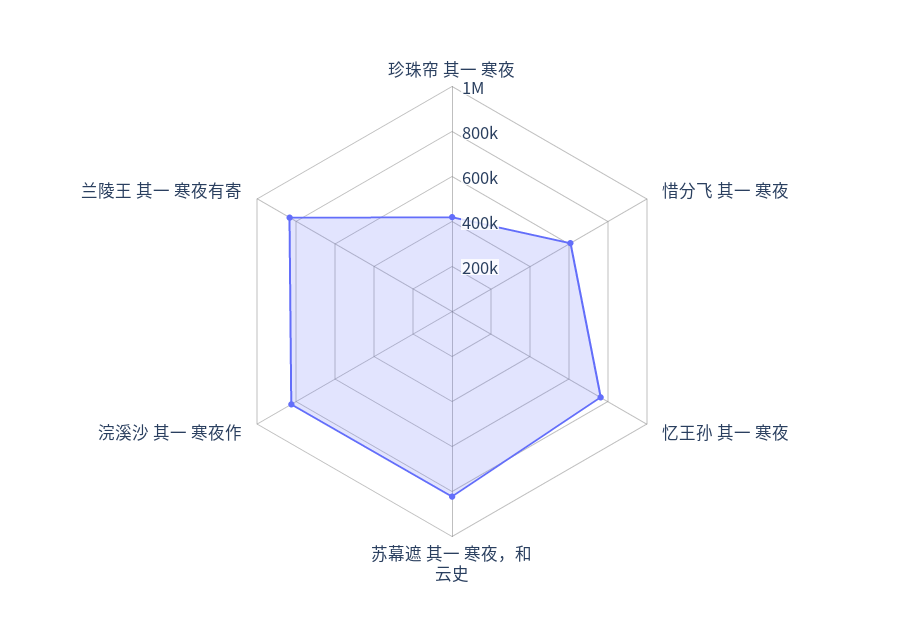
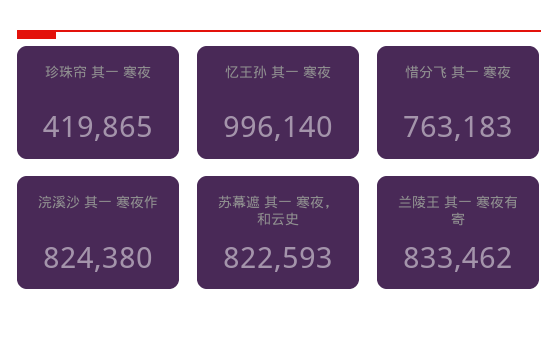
惜分飞 其一 寒夜: 600000 -> 763183
忆王孙 其一 寒夜: 750000 -> 996140

